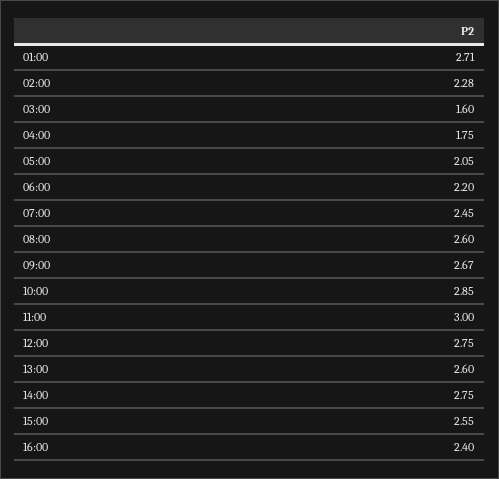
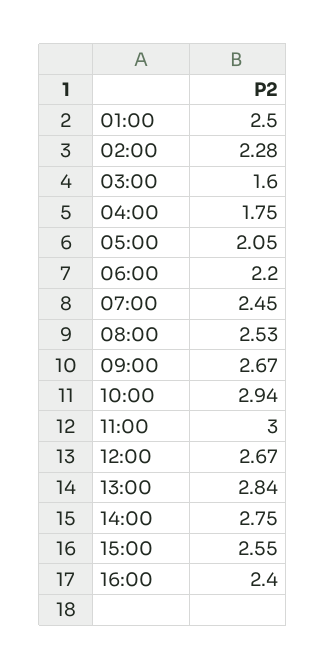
01:00: 2.71 -> 2.5
08:00: 2.6 -> 2.53
10:00: 2.85 -> 2.94
12:00: 2.75 -> 2.67
13:00: 2.6 -> 2.84

